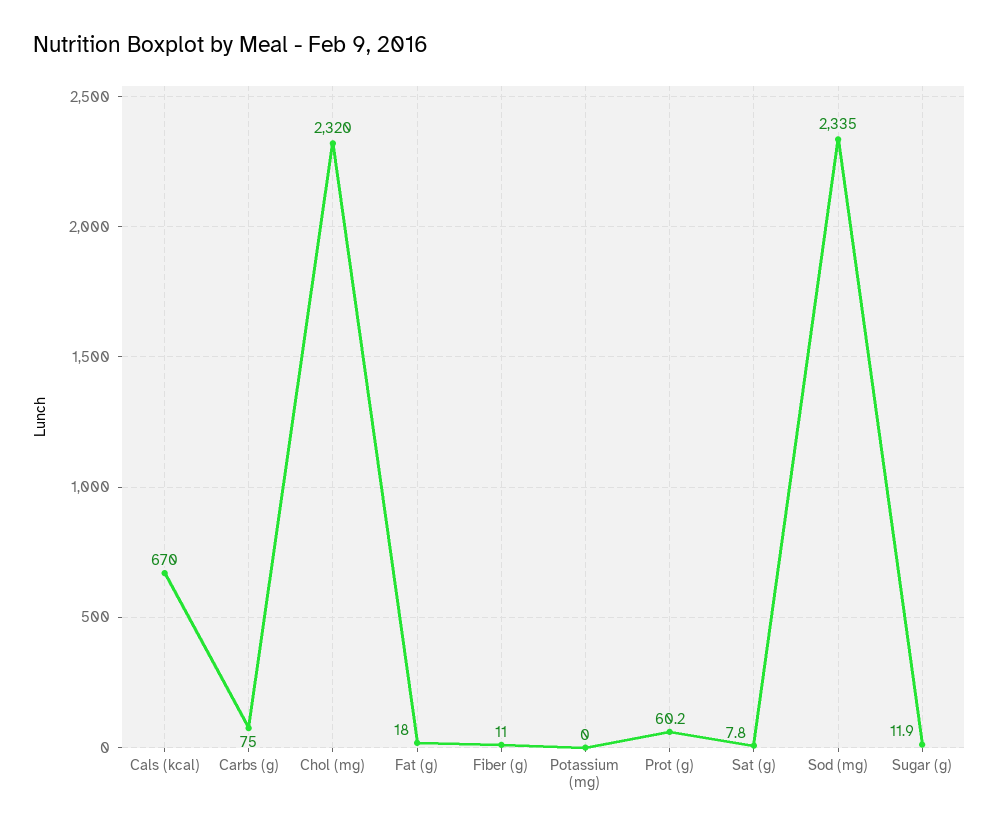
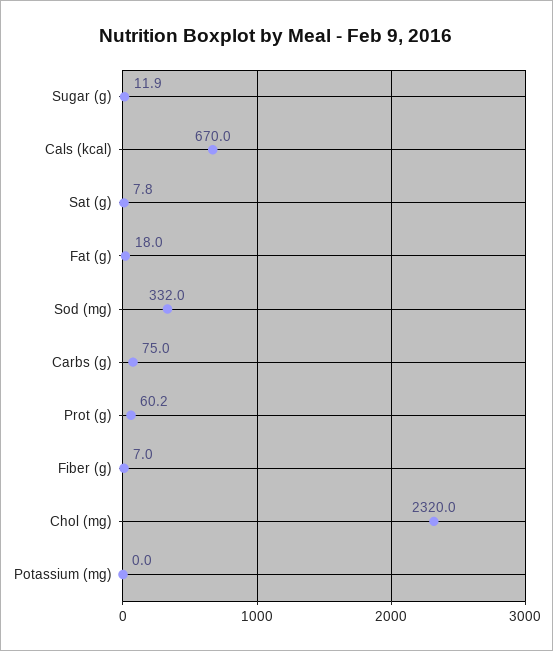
Fiber (g): 11 -> 7
Sod (mg): 2335 -> 332

